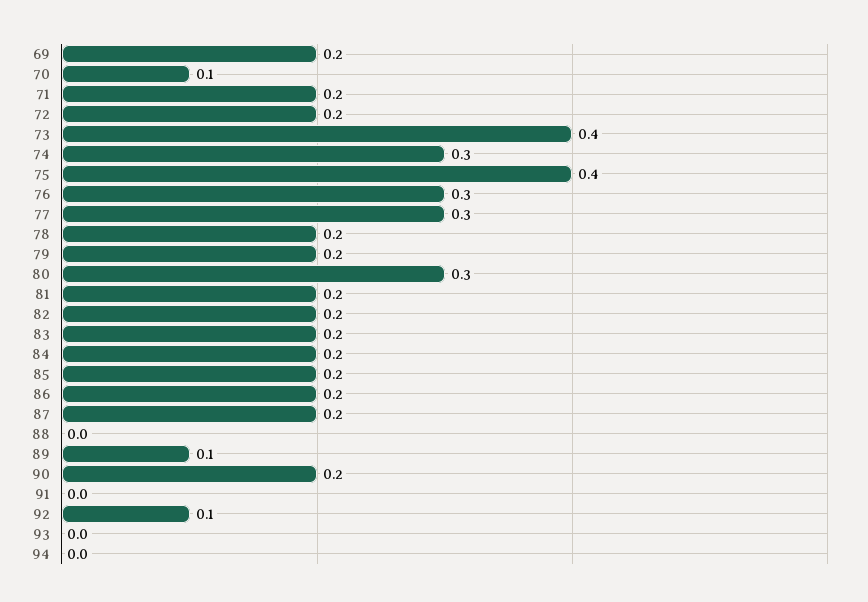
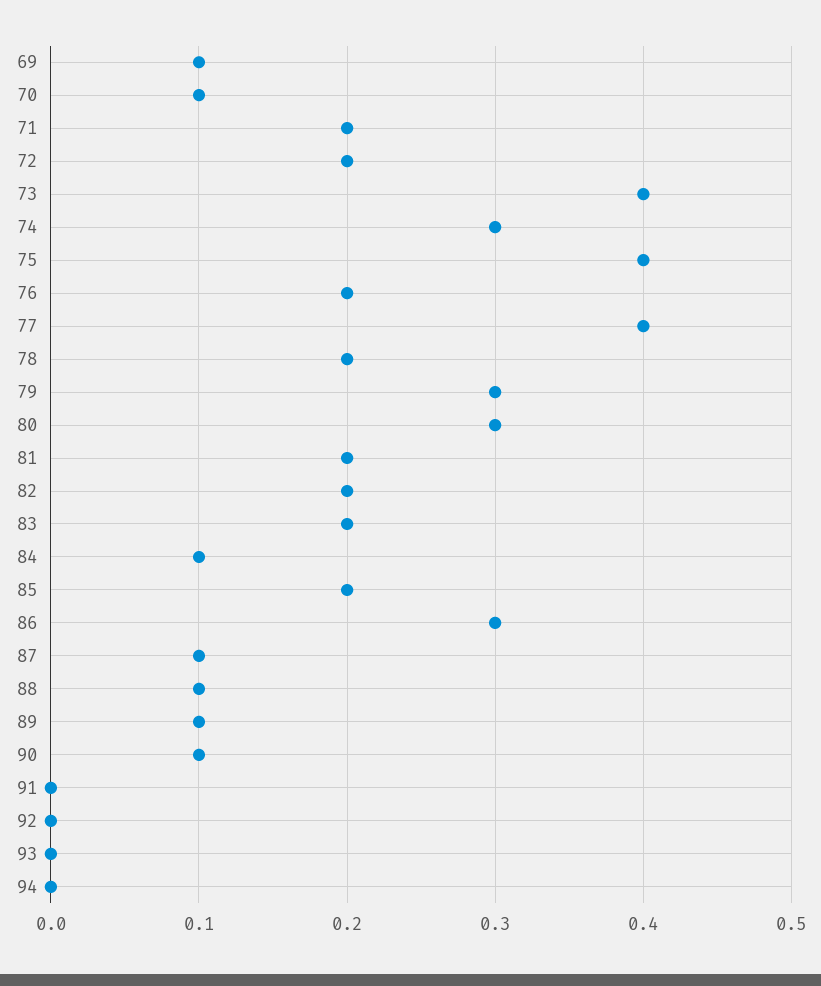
69: 0.2 -> 0.1
76: 0.3 -> 0.2
77: 0.3 -> 0.4
79: 0.2 -> 0.3
84: 0.2 -> 0.1
86: 0.2 -> 0.3
87: 0.2 -> 0.1
88: 0 -> 0.1
90: 0.2 -> 0.1
92: 0.1 -> 0

